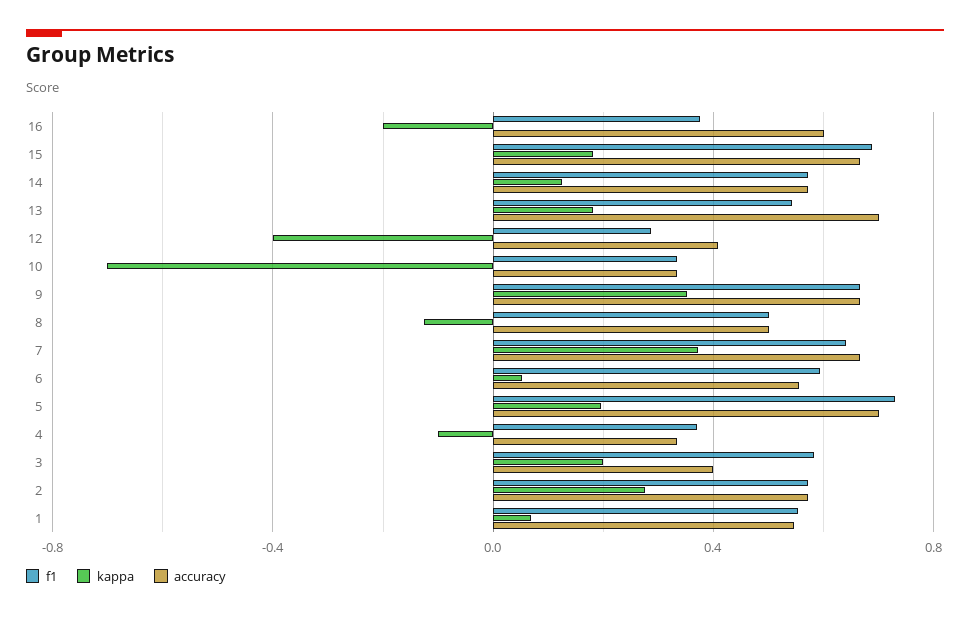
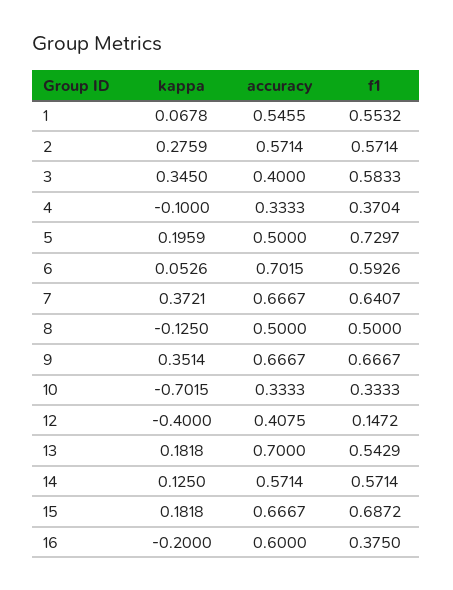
f1, 12: 0.3 -> 0.1472
accuracy, 6: 0.55 -> 0.7015
accuracy, 5: 0.7 -> 0.5
kappa, 3: 0.2 -> 0.345

